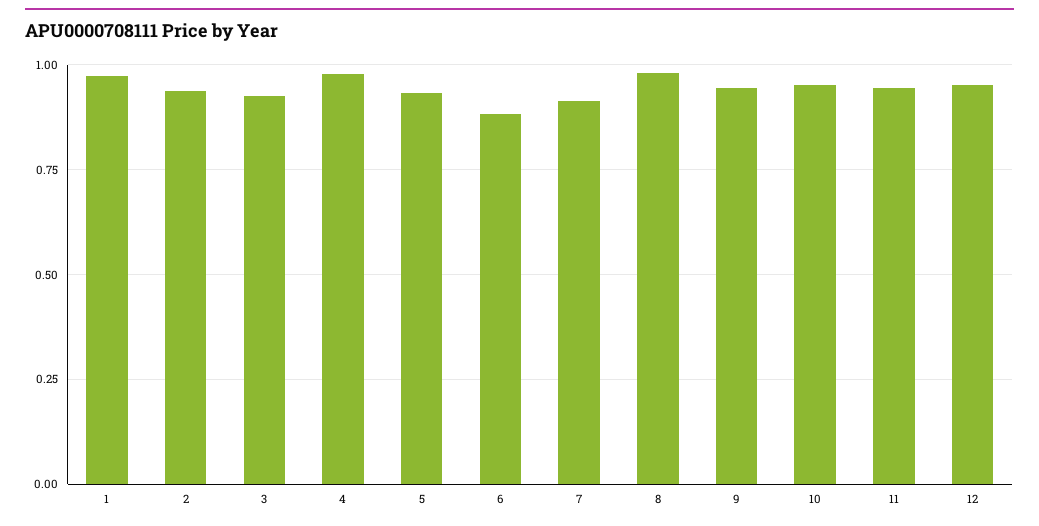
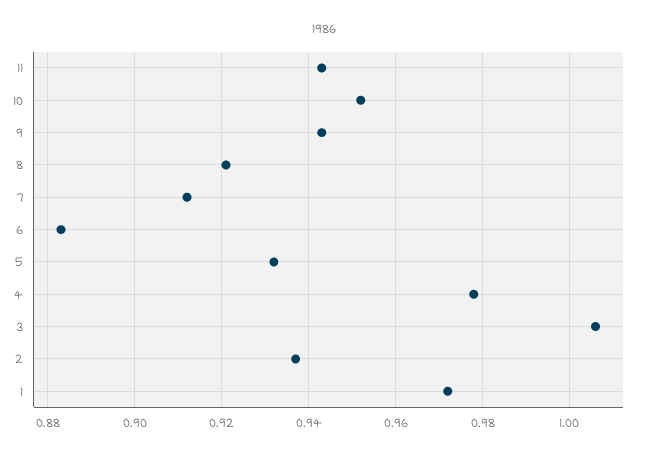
3: 0.925 -> 1.005
8: 0.975 -> 0.92
12: 0.95 -> none

